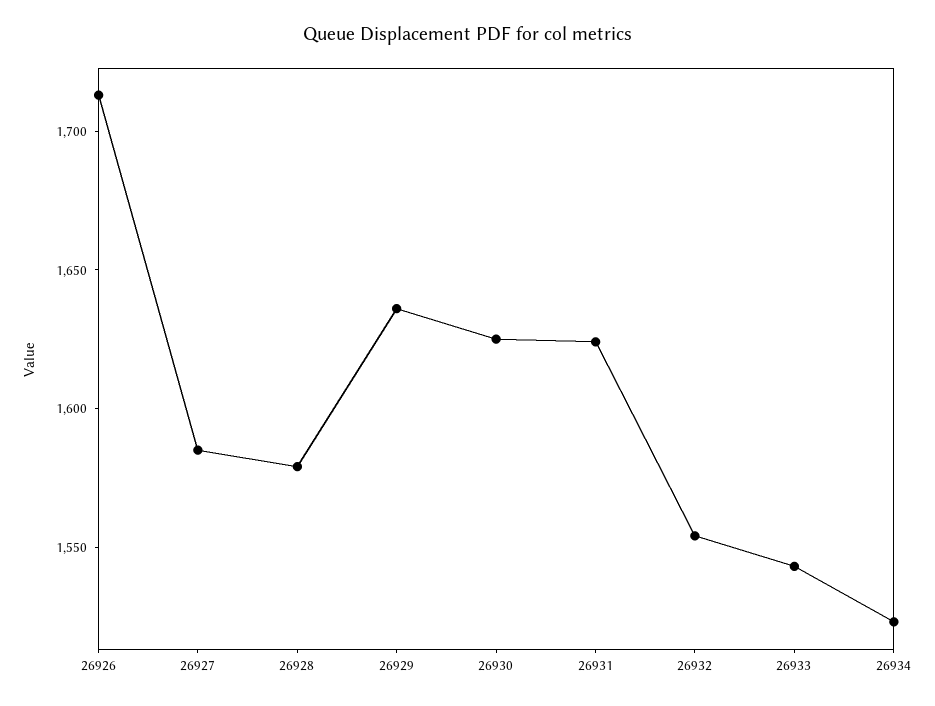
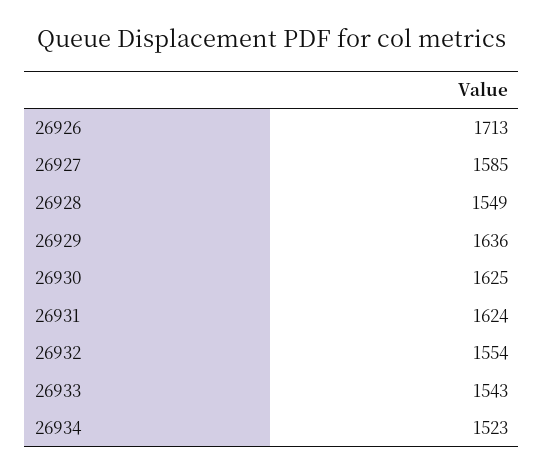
26928: 1580 -> 1549

